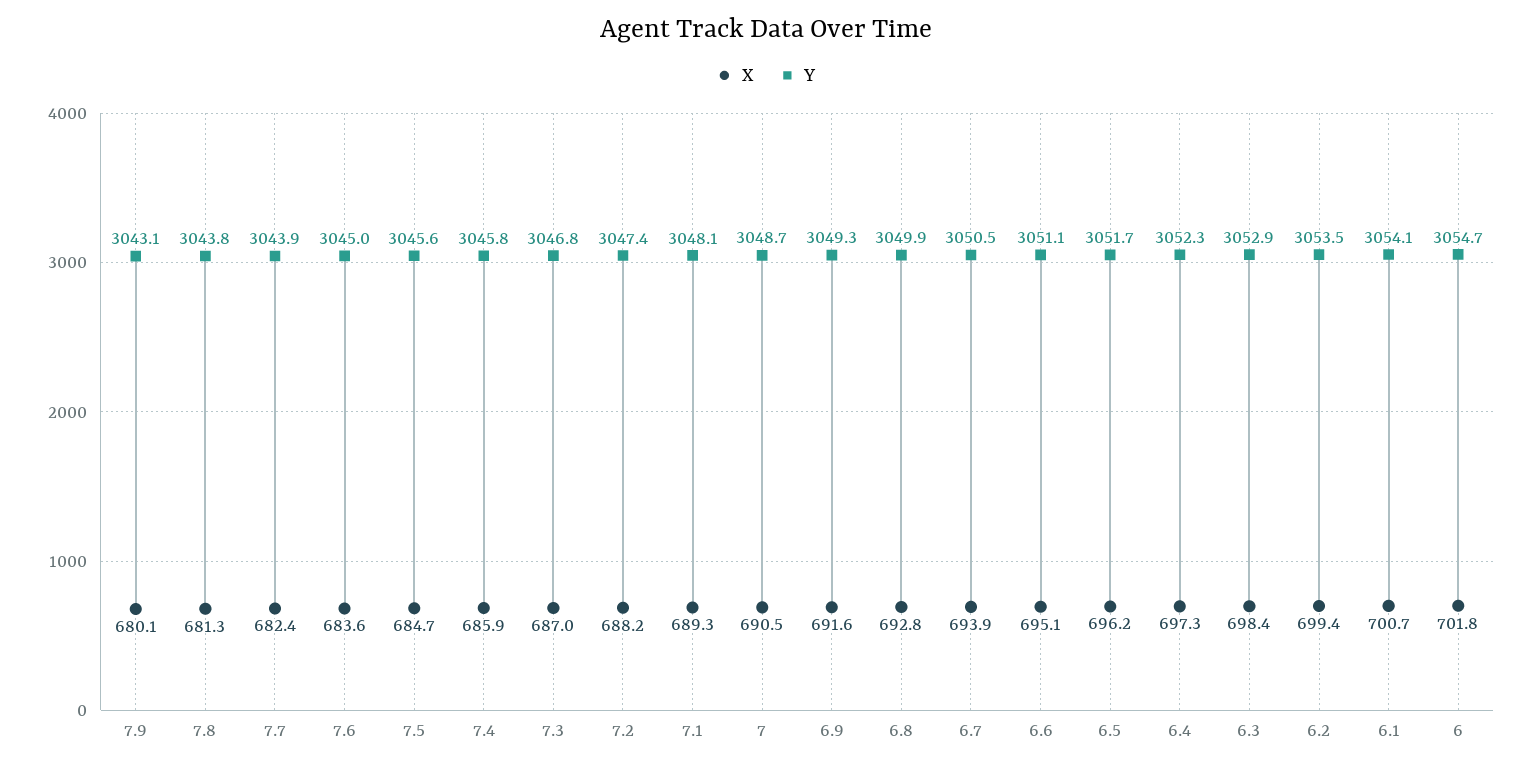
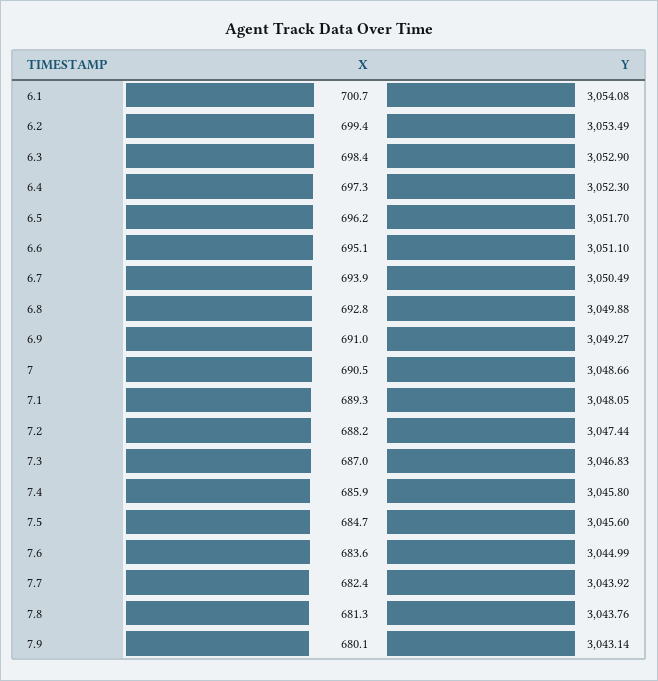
X, 6.9: 691.6 -> 691
X, 6: 701.8 -> none
Y, 6: 3054.7 -> none

